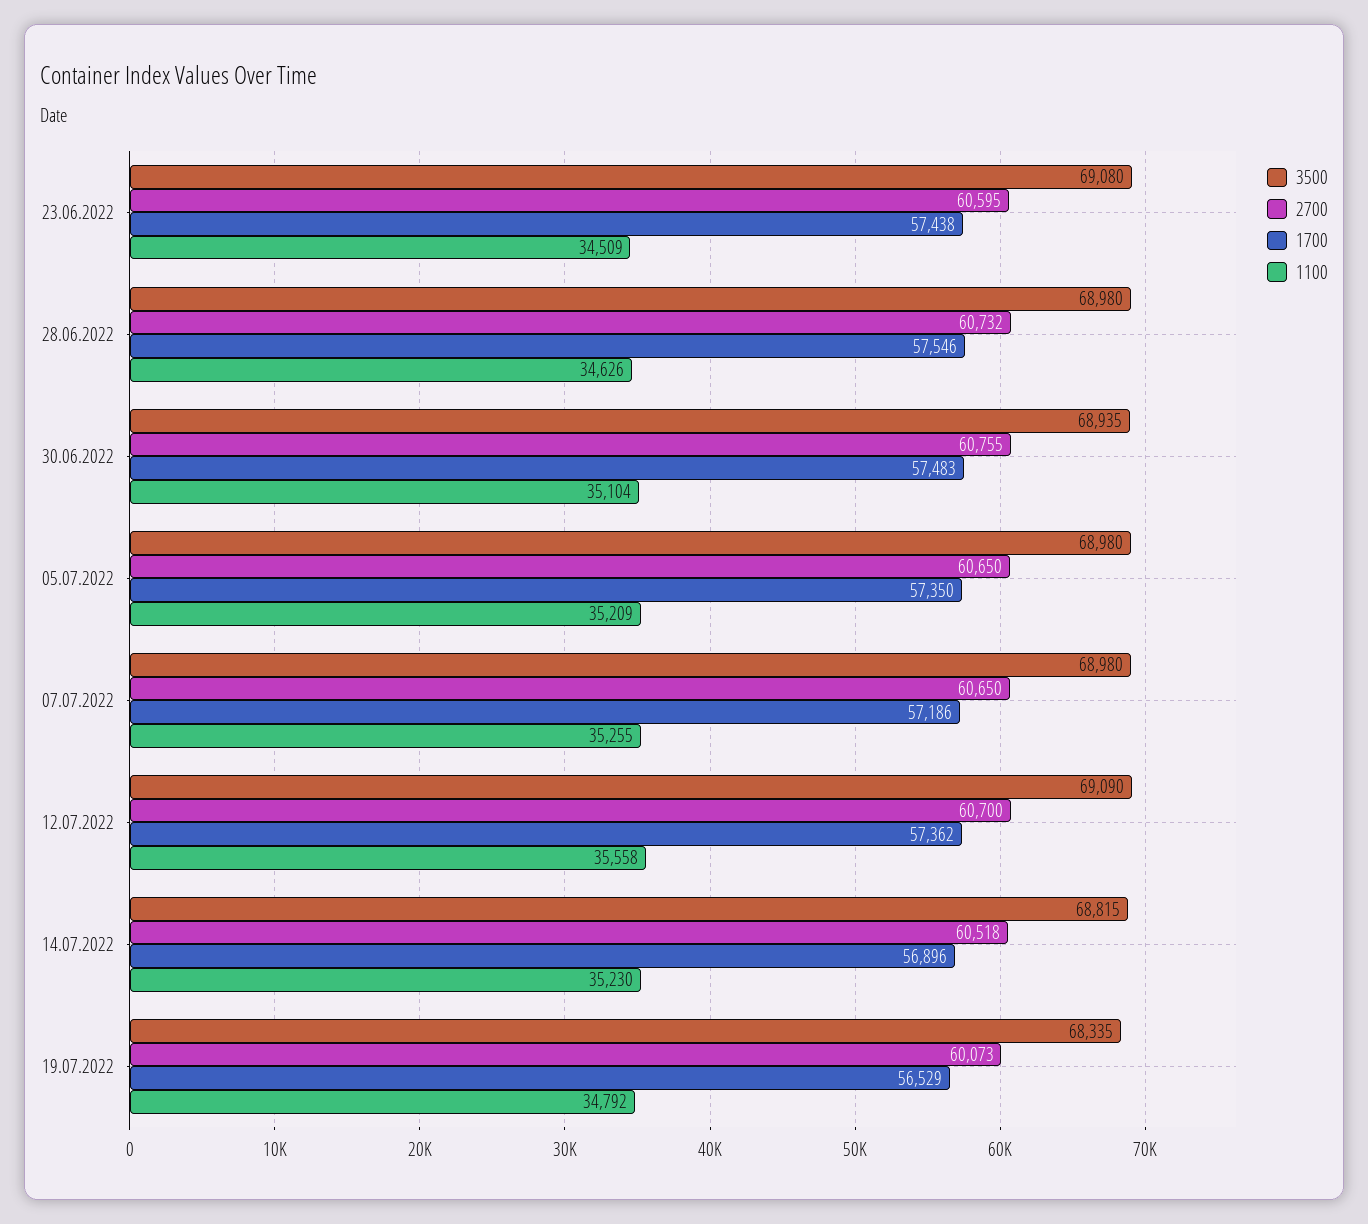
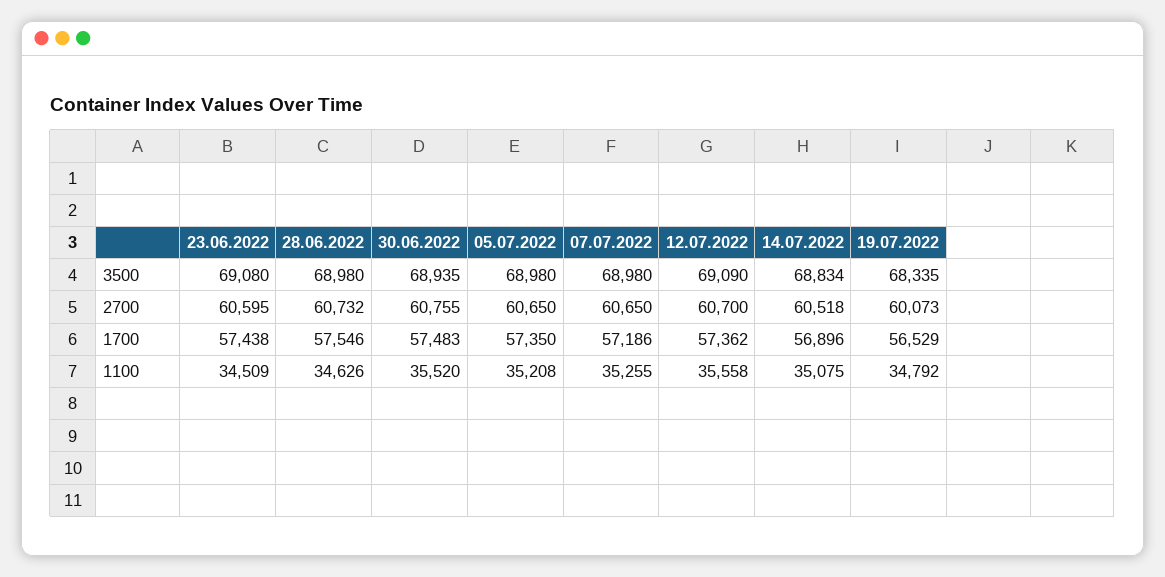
1100, 30.06.2022: 35104 -> 35520
1100, 05.07.2022: 35209 -> 35208
3500, 14.07.2022: 68815 -> 68834
1100, 14.07.2022: 35230 -> 35075

